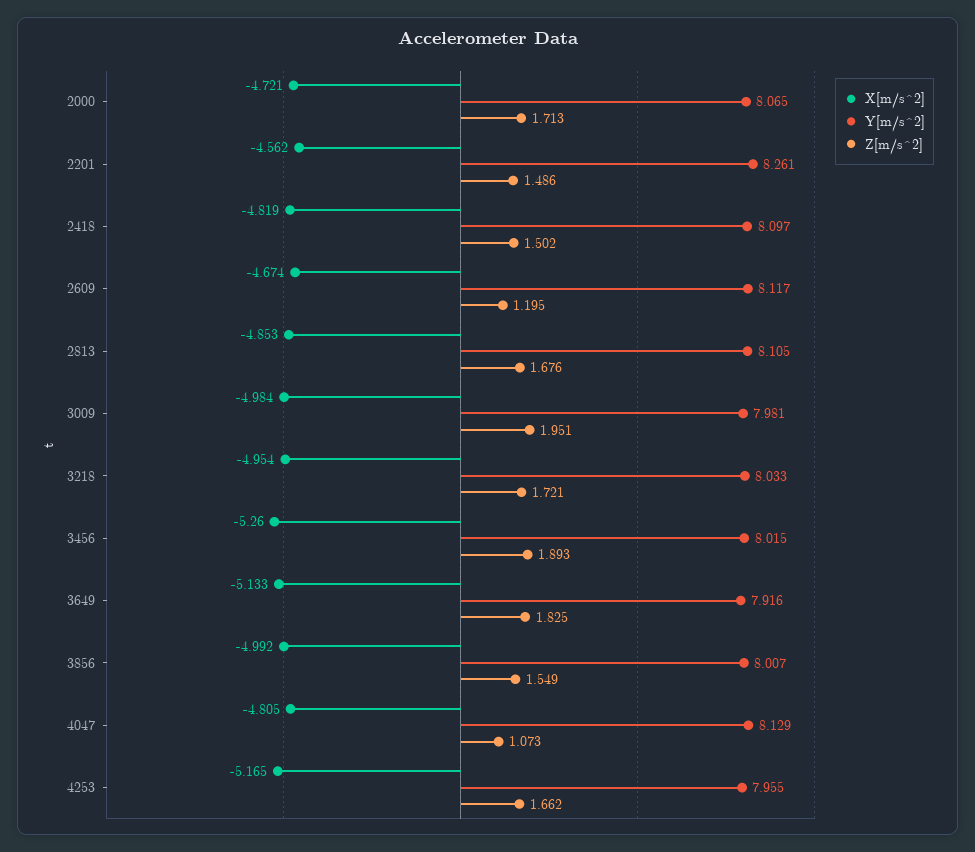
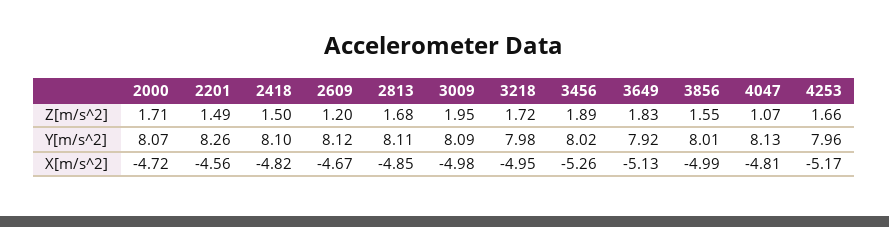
Y[m/s^2], 3009: 7.981 -> 8.09
Y[m/s^2], 3218: 8.033 -> 7.98

